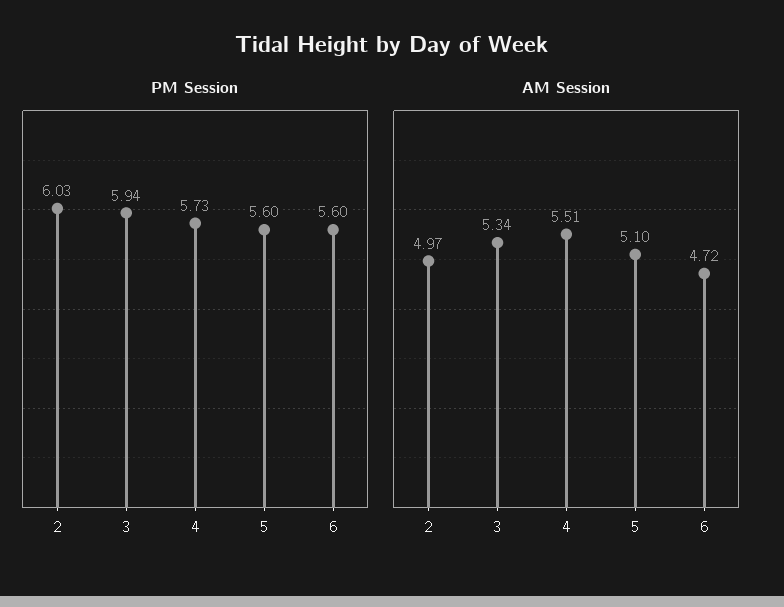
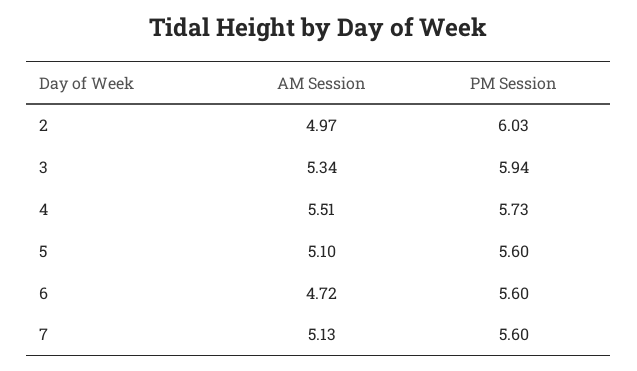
AM Session, 7: none -> 5.13
PM Session, 7: none -> 5.6

